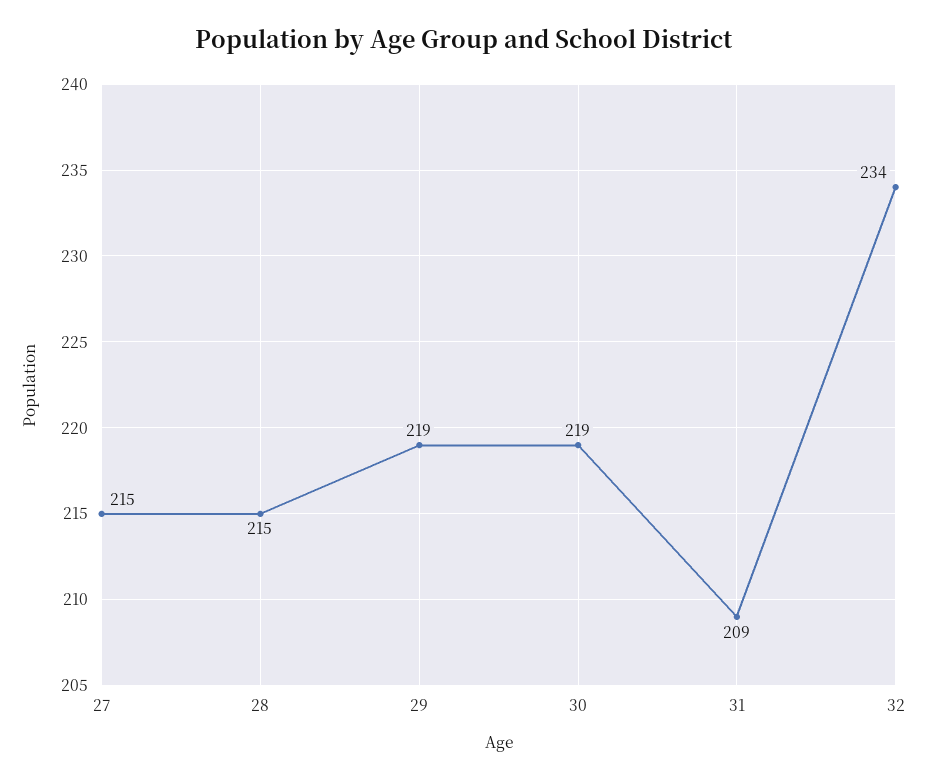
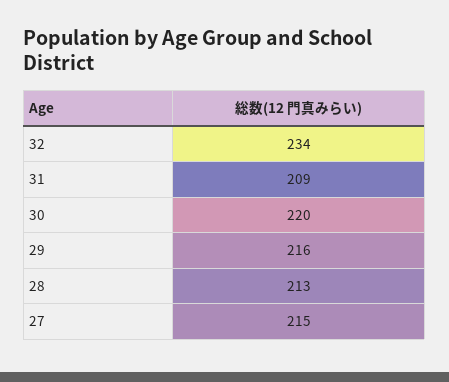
28: 215 -> 213
29: 219 -> 216
30: 219 -> 220

